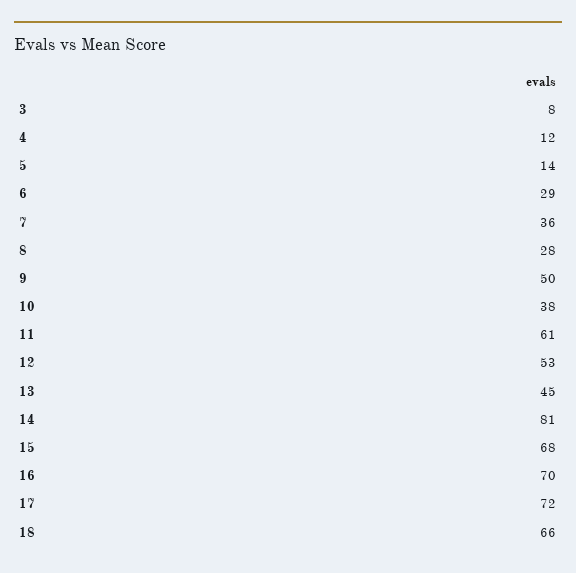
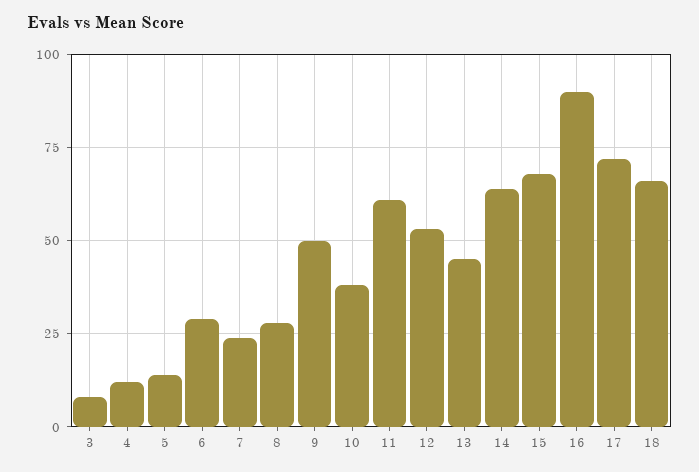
7: 36 -> 25
14: 81 -> 65
16: 70 -> 90

